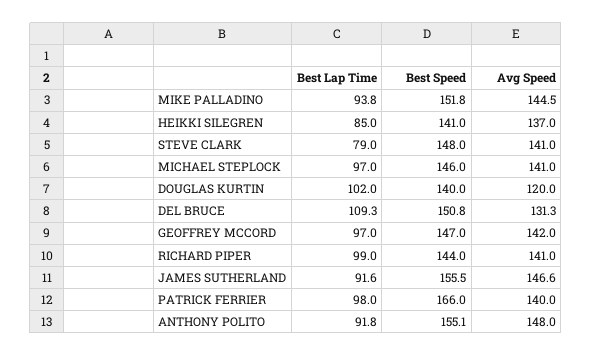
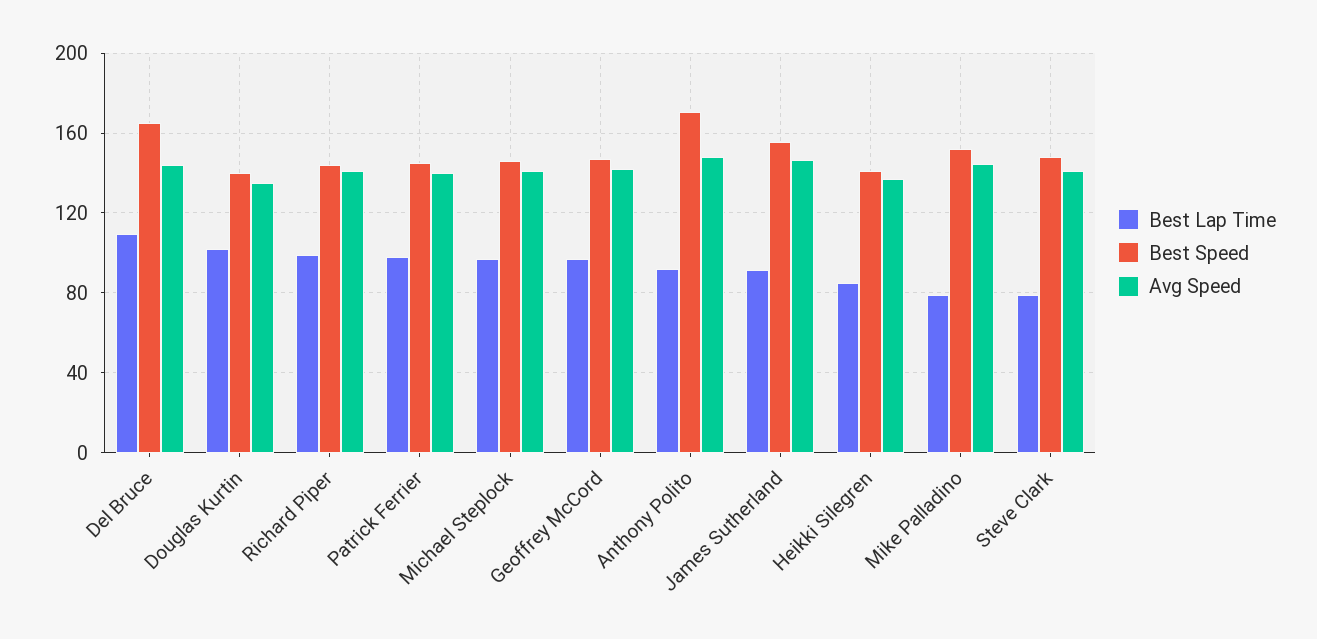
Best Lap Time, MIKE PALLADINO: 93.8 -> 80
Avg Speed, DOUGLAS KURTIN: 120 -> 135
Best Speed, DEL BRUCE: 150.8 -> 165
Avg Speed, DEL BRUCE: 131.3 -> 145
Best Speed, PATRICK FERRIER: 166 -> 145
Best Speed, ANTHONY POLITO: 155.1 -> 170

